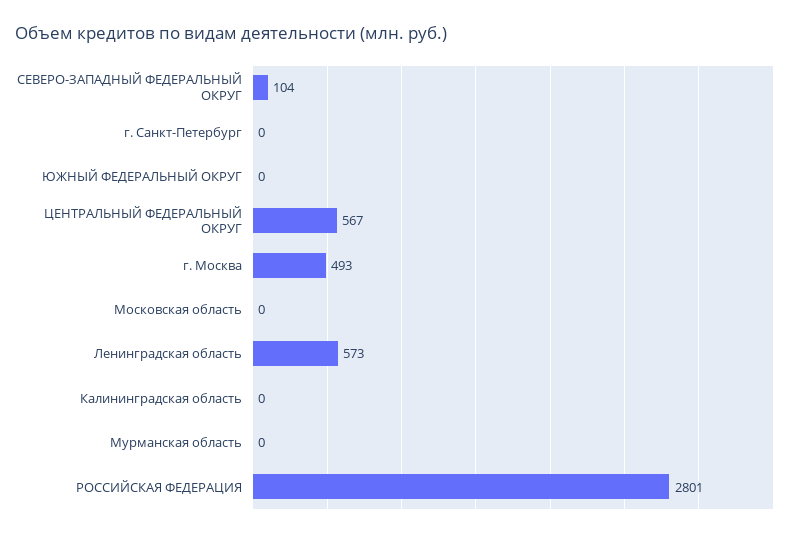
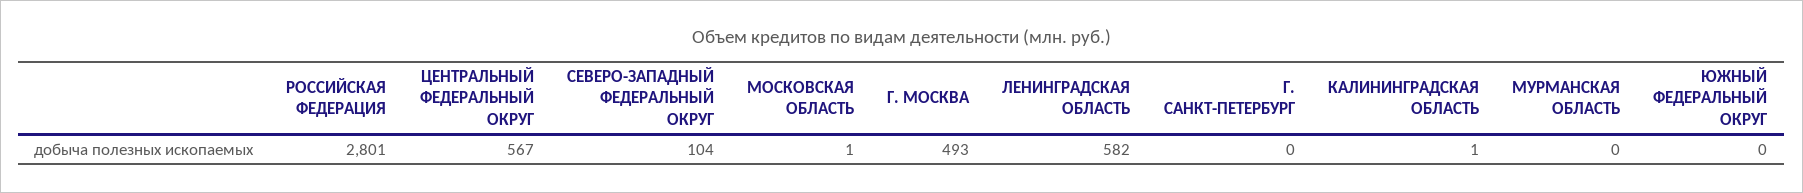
Московская область: 0 -> 1
Ленинградская область: 573 -> 582
Калининградская область: 0 -> 1

